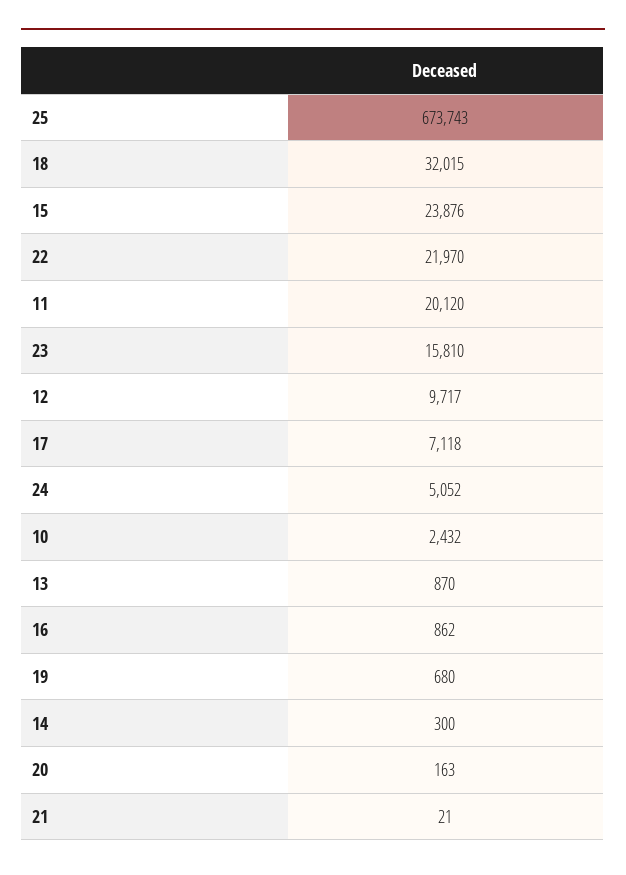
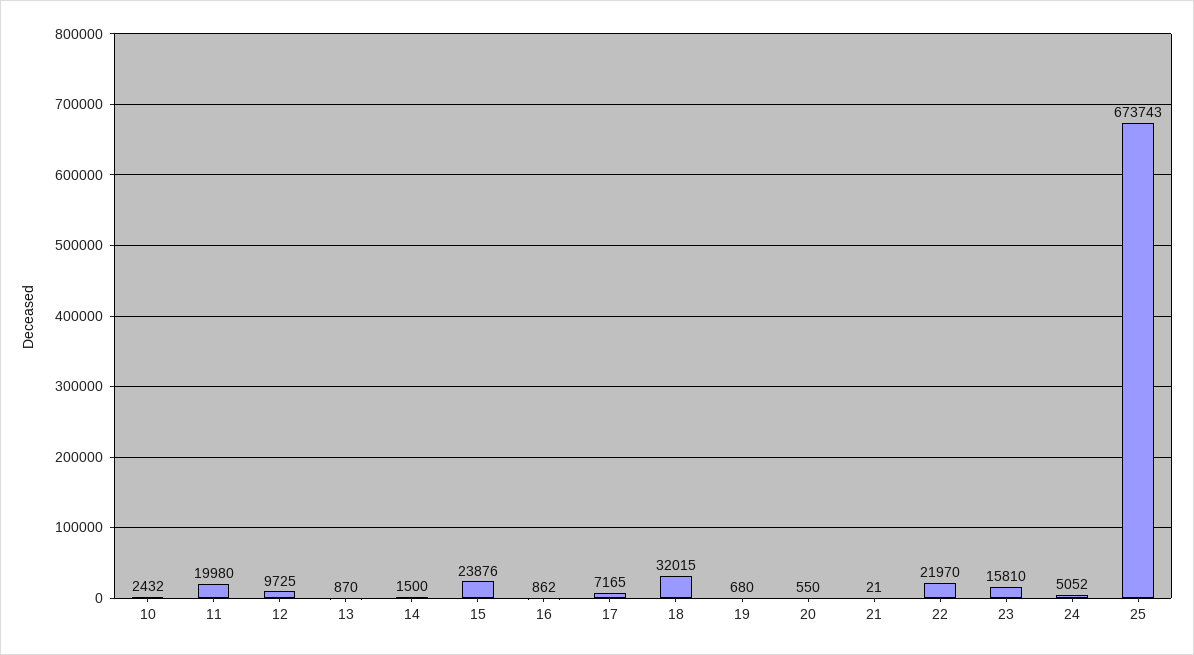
11: 20120 -> 19980
12: 9717 -> 9725
17: 7118 -> 7165
14: 300 -> 1500
20: 163 -> 550

